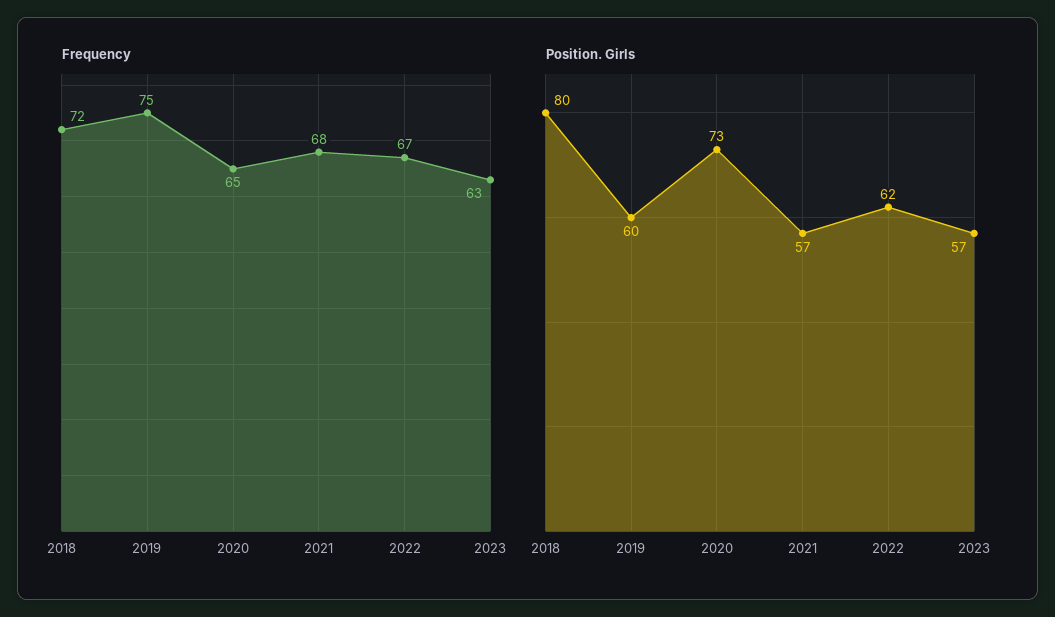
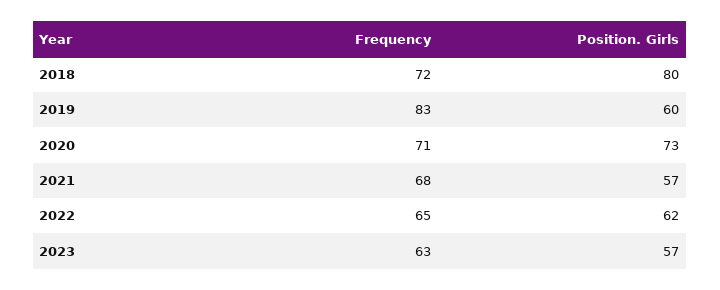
Frequency, 2019: 75 -> 83
Frequency, 2020: 65 -> 71
Frequency, 2022: 67 -> 65

